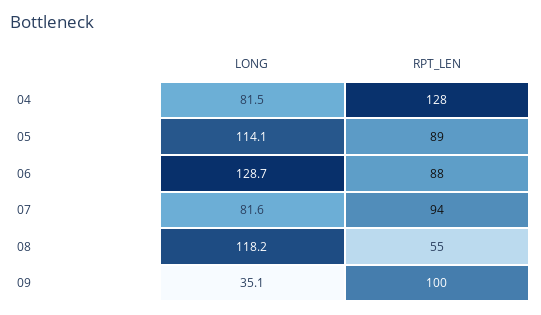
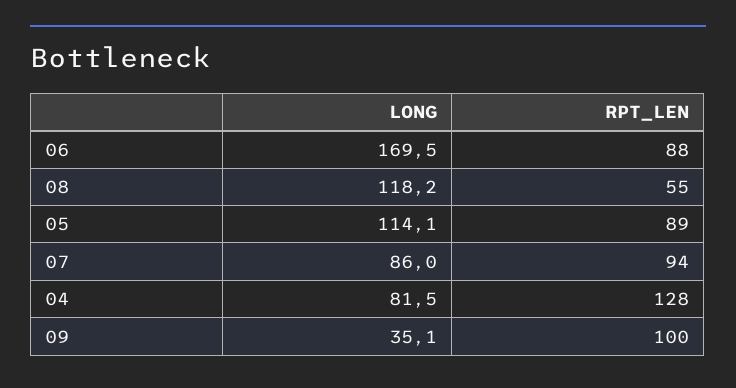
LONG, 06: 128.7 -> 169.5
LONG, 07: 81.6 -> 86

